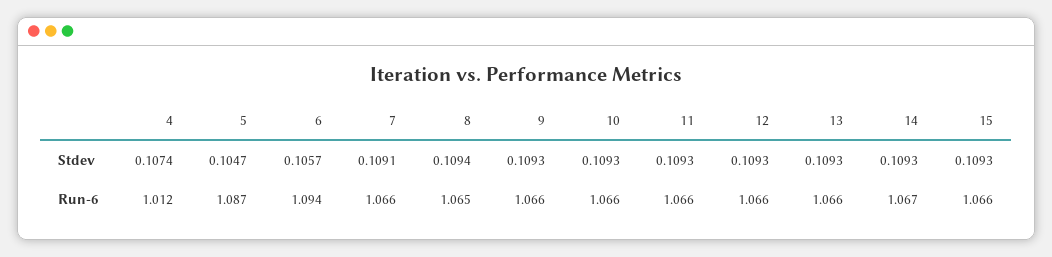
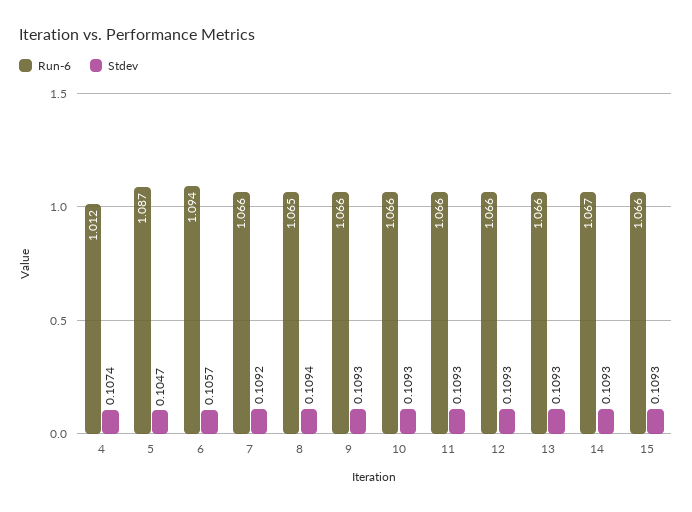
Stdev, 7: 0.1091 -> 0.1092

